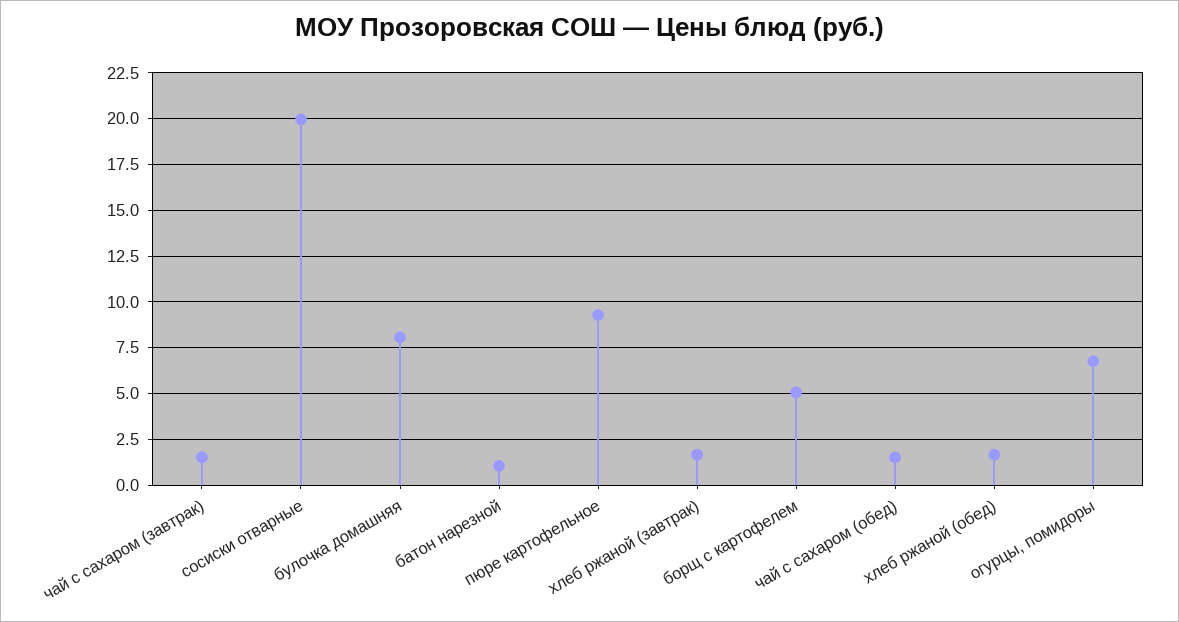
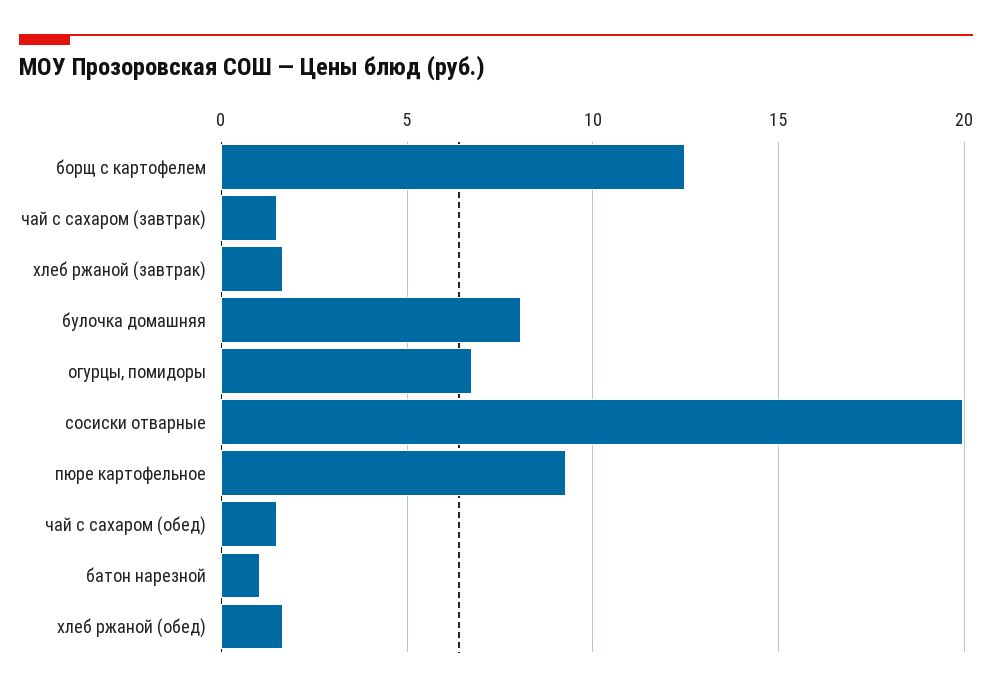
борщ с картофелем: 5 -> 12.5

